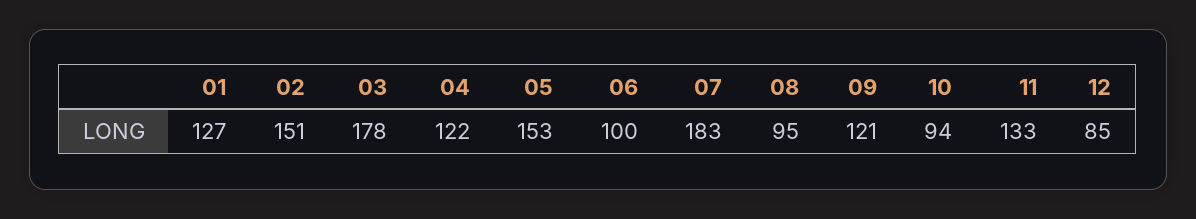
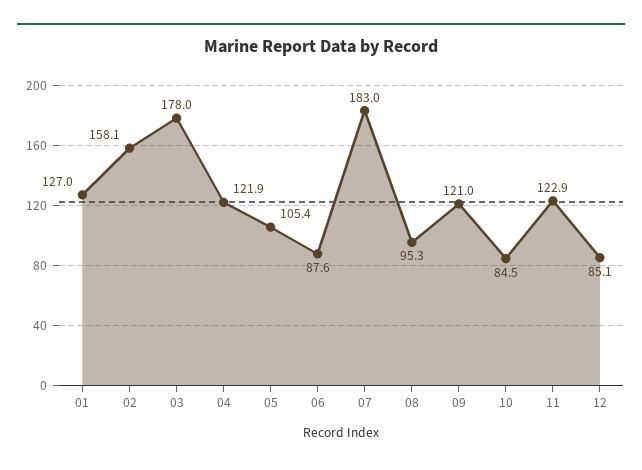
02: 151 -> 158.1
05: 153 -> 105.4
06: 100 -> 87.6
10: 94 -> 84.5
11: 133 -> 122.9

